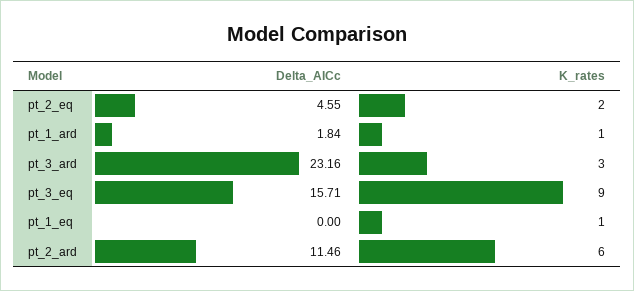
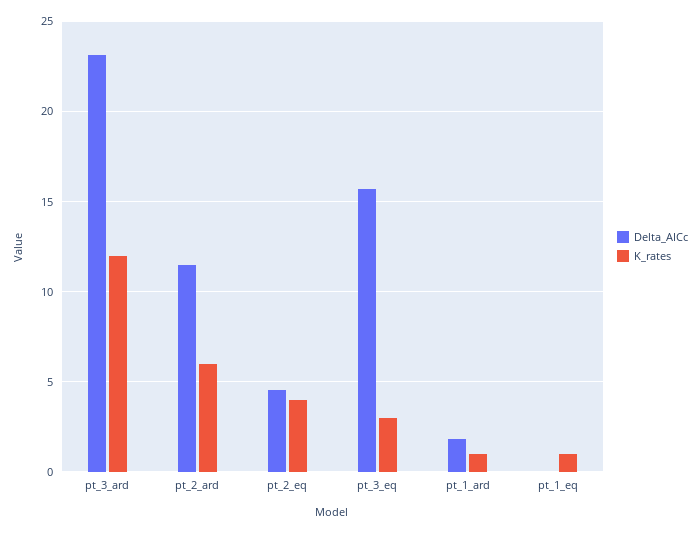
K_rates, pt_2_eq: 2 -> 4
K_rates, pt_3_ard: 3 -> 12
K_rates, pt_3_eq: 9 -> 3

